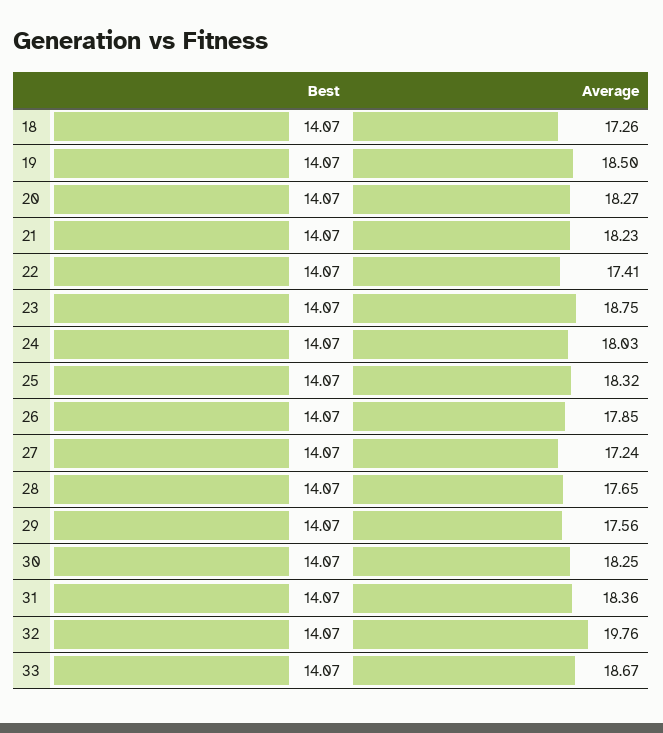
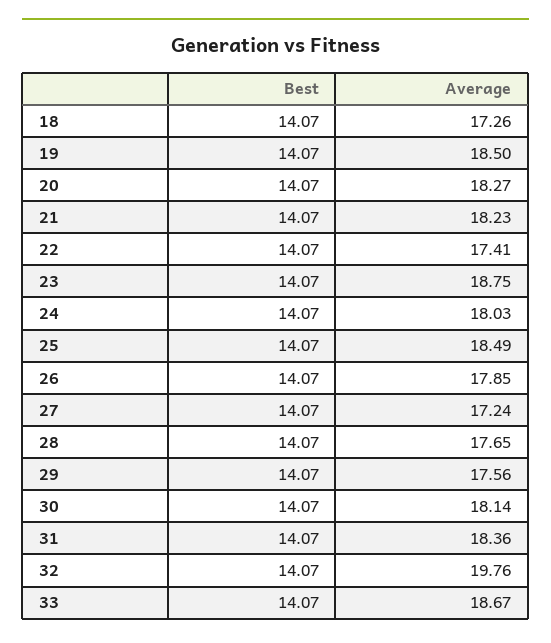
Average, 25: 18.32 -> 18.49
Average, 30: 18.25 -> 18.14

